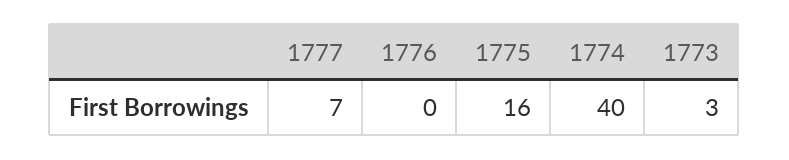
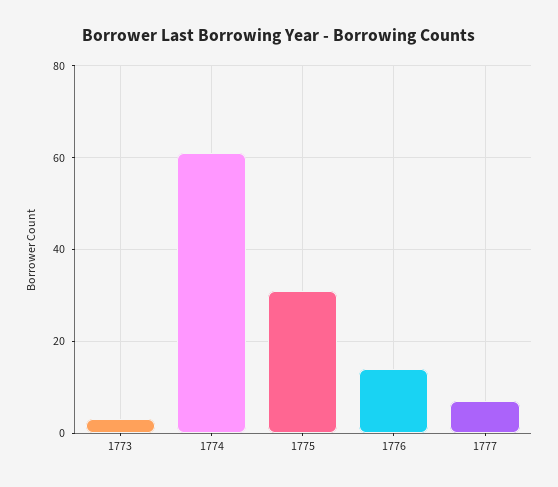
1776: 0 -> 15
1775: 16 -> 30
1774: 40 -> 60

